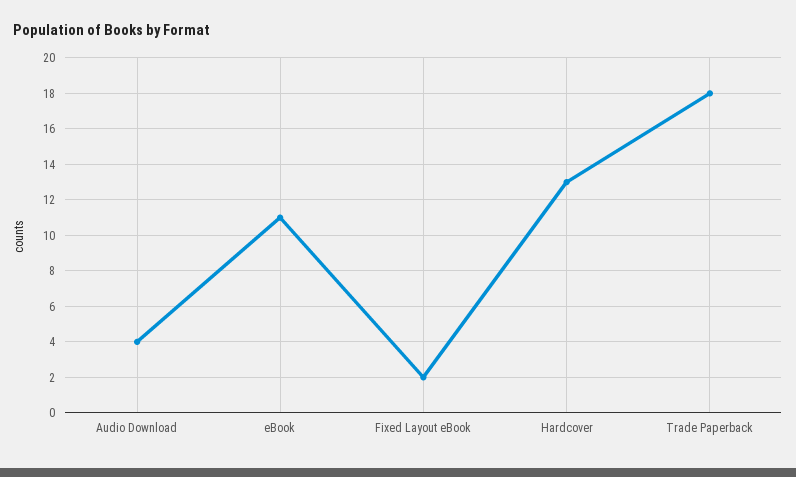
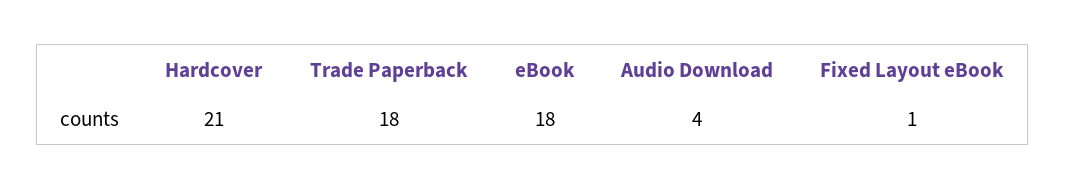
eBook: 11 -> 18
Fixed Layout eBook: 2 -> 1
Hardcover: 13 -> 21

